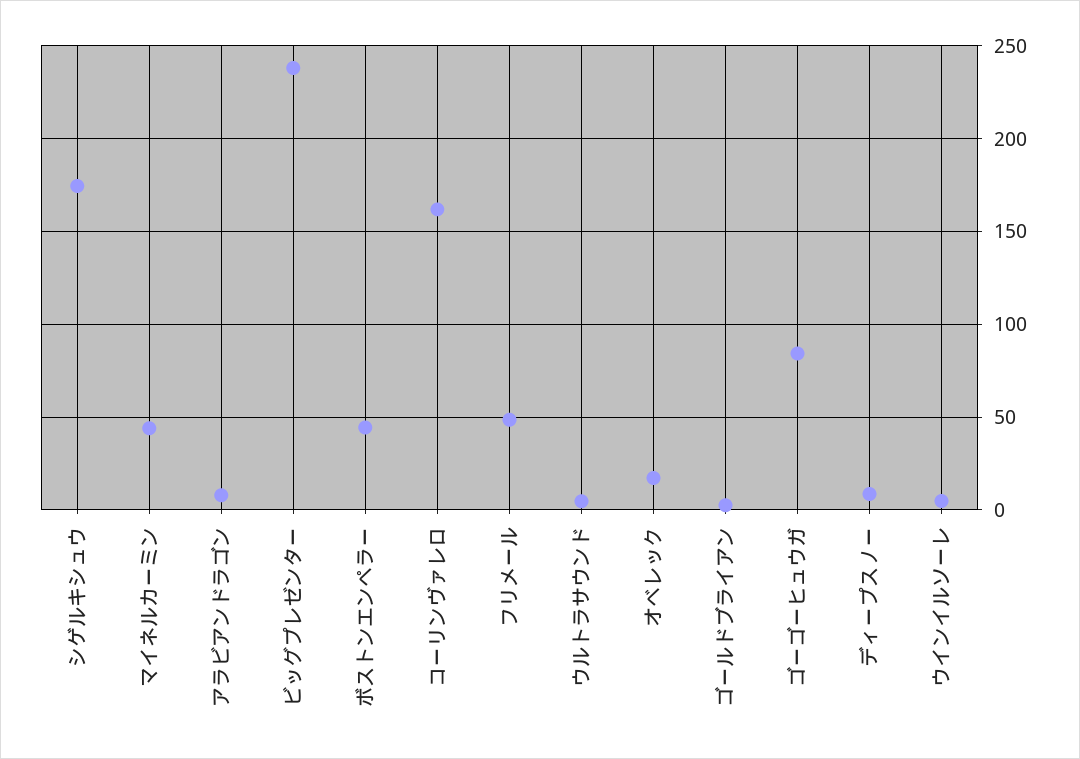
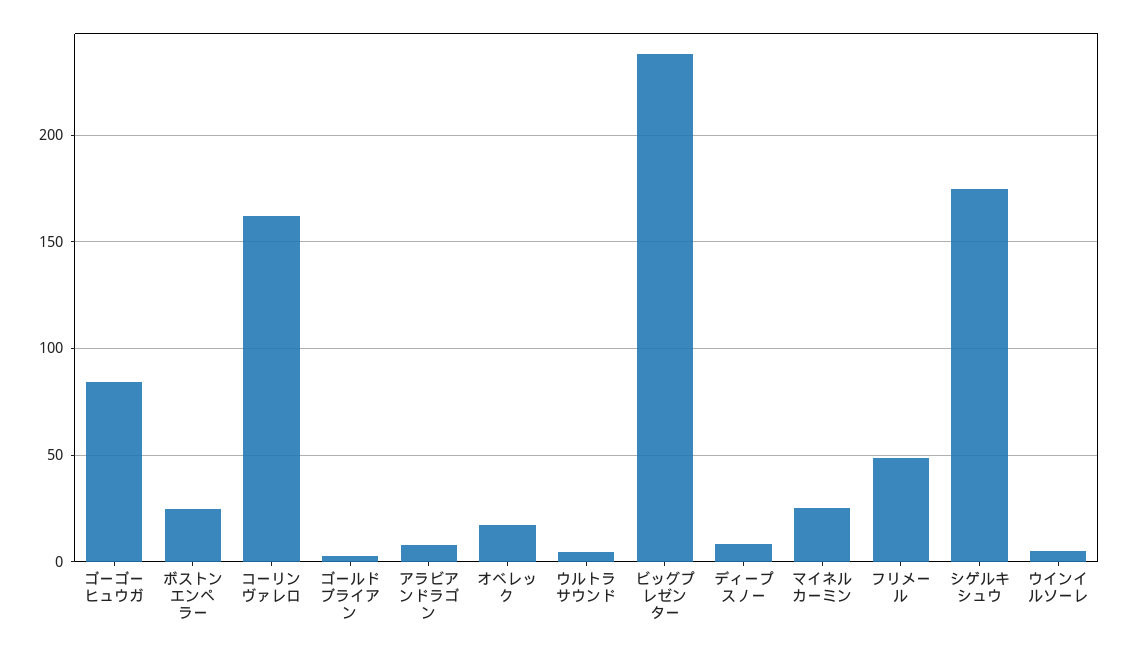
マイネルカーミン: 45 -> 25
ボストンエンペラー: 45 -> 25

